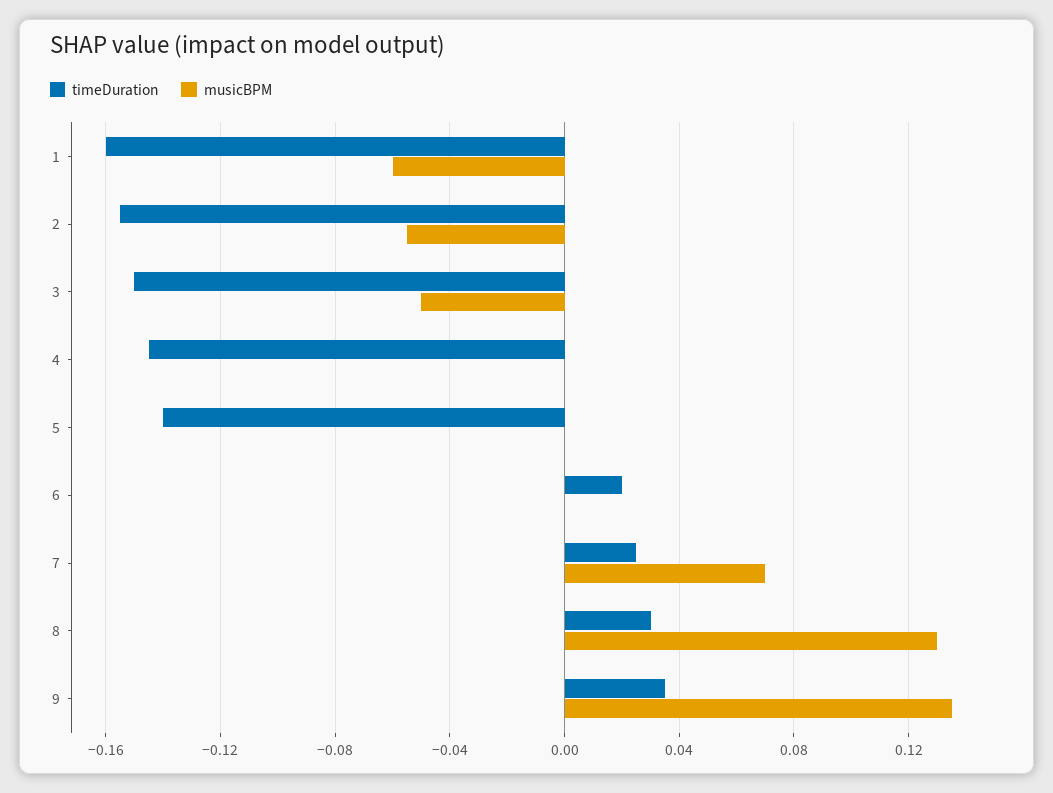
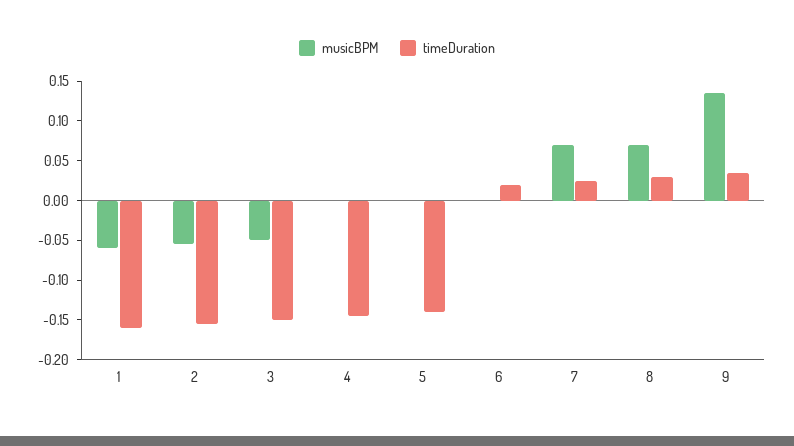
musicBPM, 8: 0.13 -> 0.075

